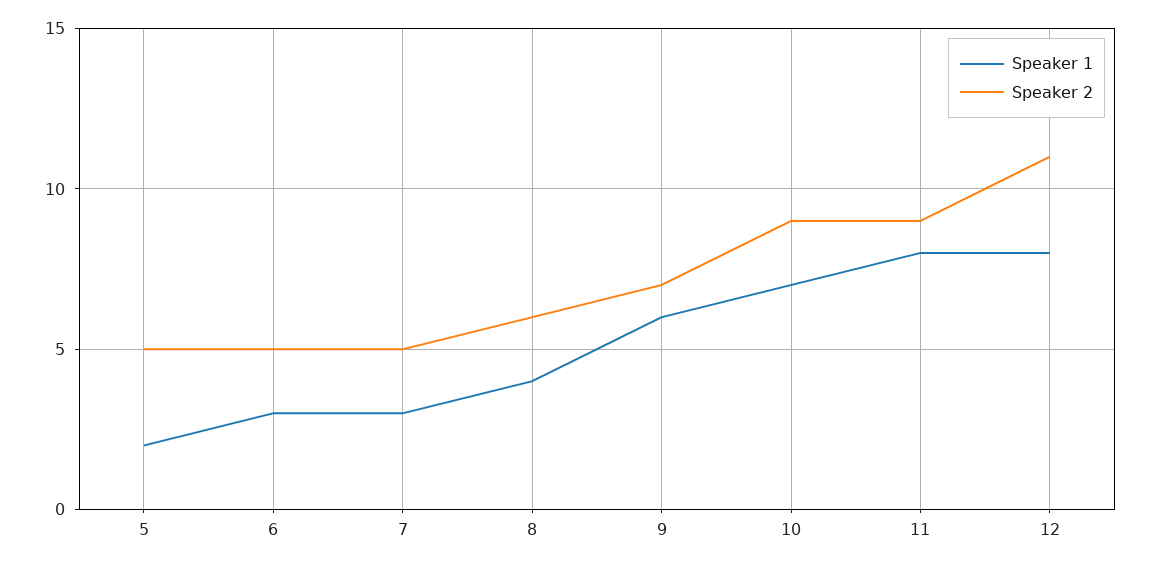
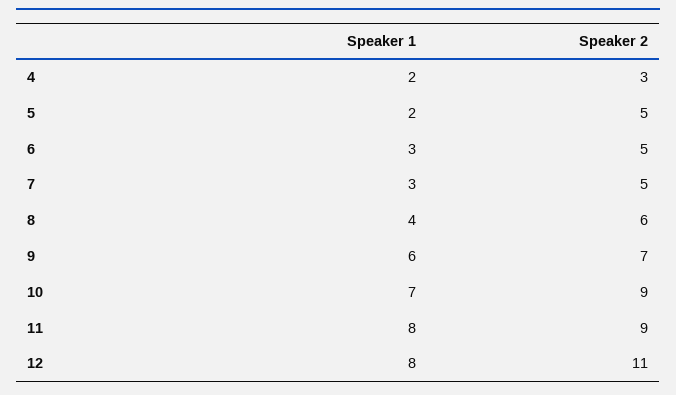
Speaker 1, 4: none -> 2
Speaker 2, 4: none -> 3

